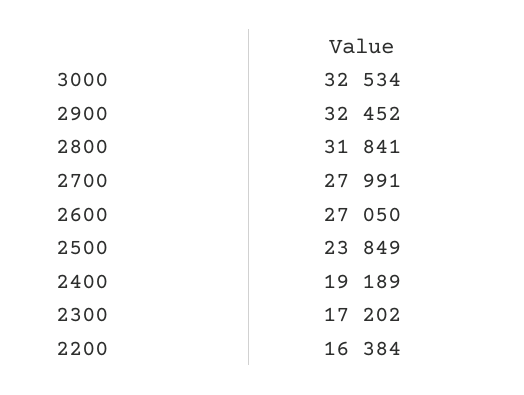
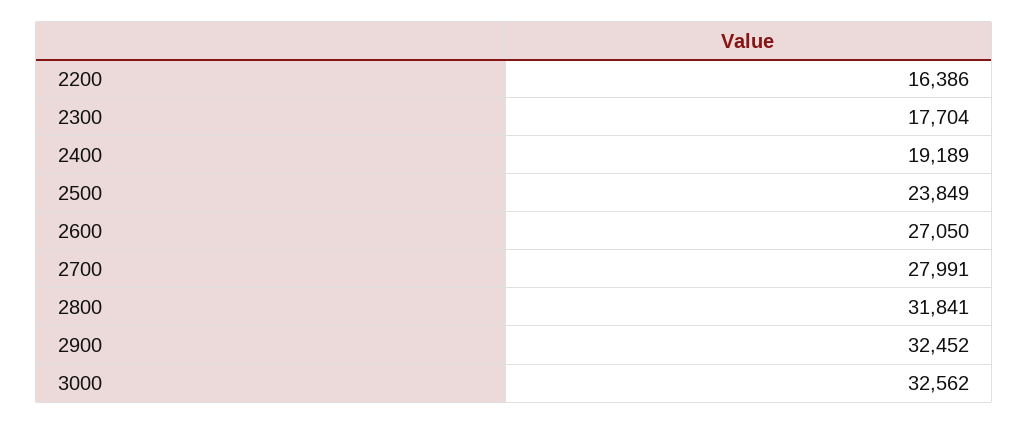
3000: 32534 -> 32562
2300: 17202 -> 17704
2200: 16384 -> 16386

